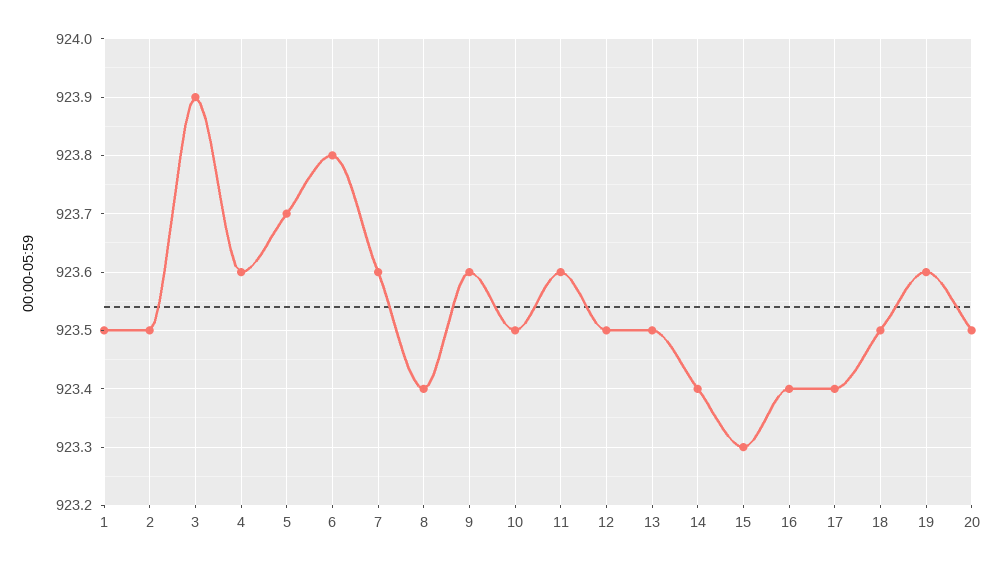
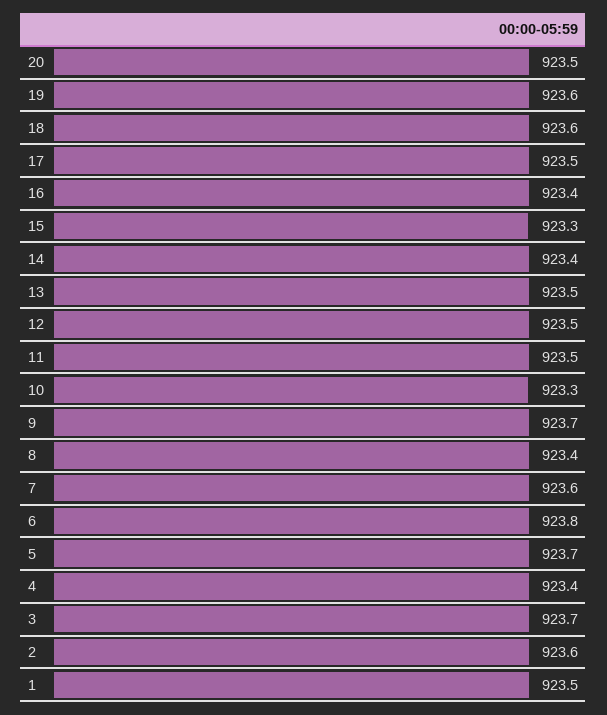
2: 923.5 -> 923.6
3: 923.9 -> 923.7
4: 923.6 -> 923.4
9: 923.6 -> 923.7
10: 923.5 -> 923.3
11: 923.6 -> 923.5
17: 923.4 -> 923.5
18: 923.5 -> 923.6

